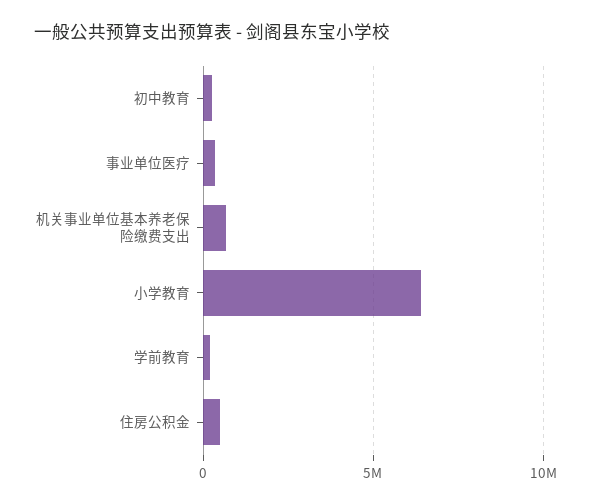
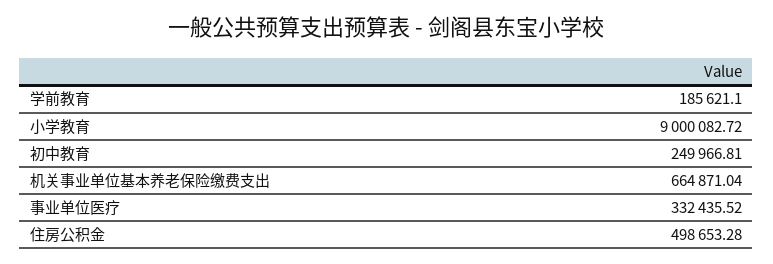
小学教育: 6500000 -> 9000082.72

